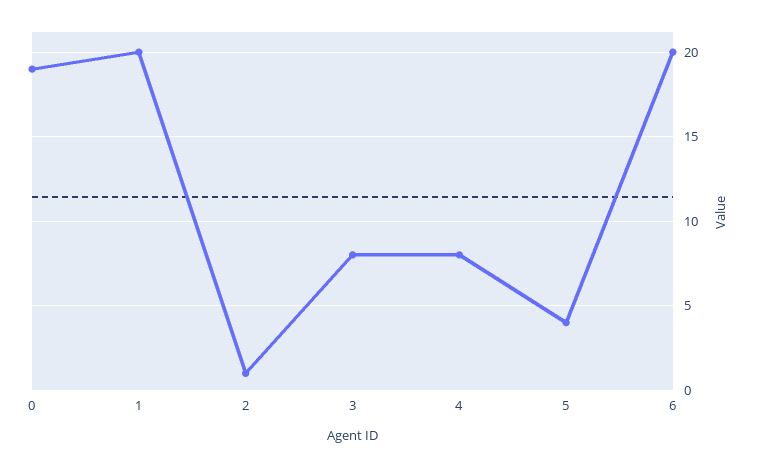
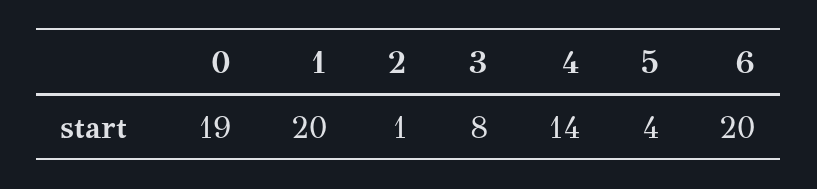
4: 8 -> 14

